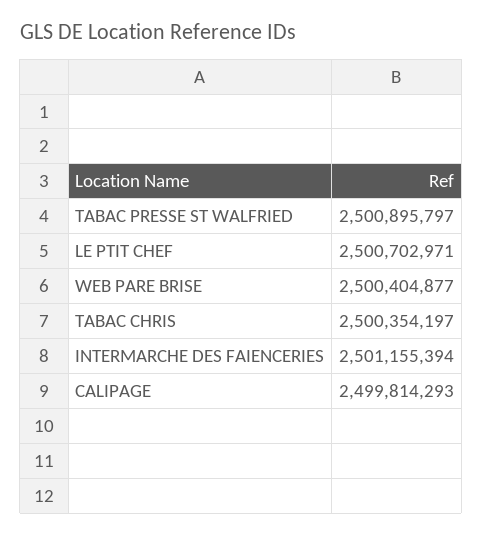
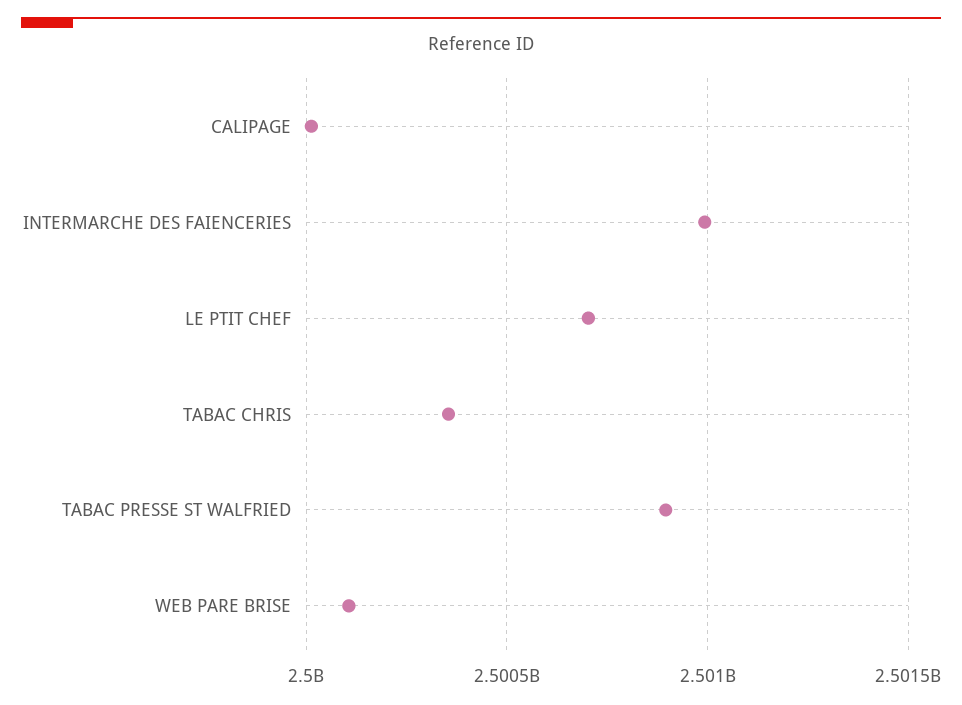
WEB PARE BRISE: 2500404877 -> 2500100000
INTERMARCHE DES FAIENCERIES: 2501155394 -> 2501000000
CALIPAGE: 2499814293 -> 2500000000

